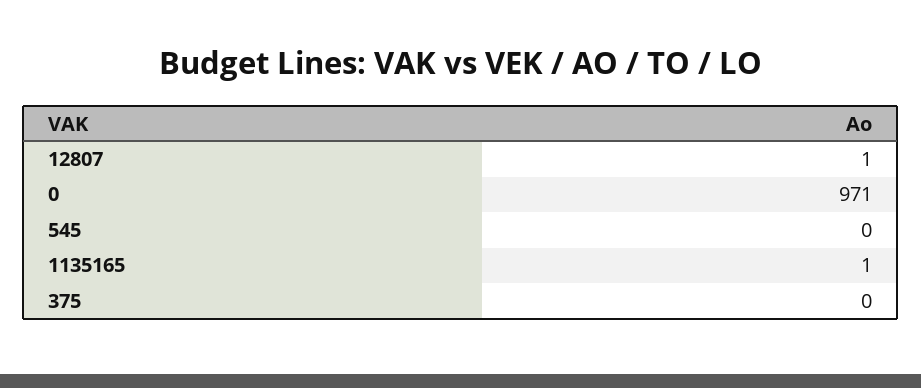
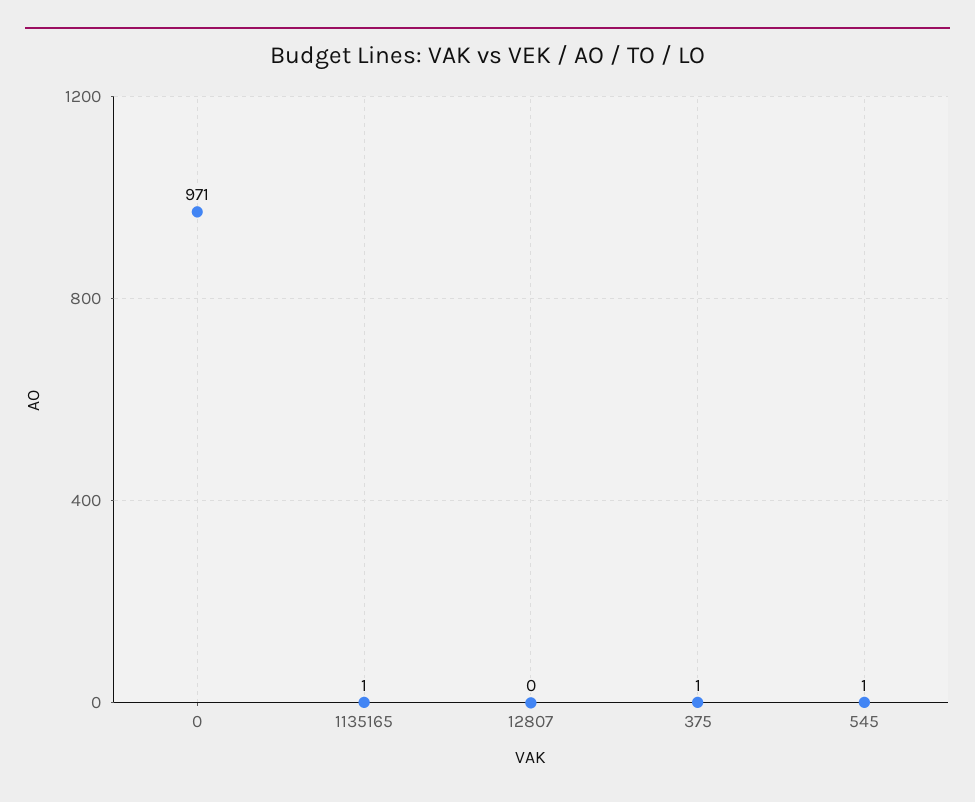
12807: 1 -> 0
545: 0 -> 1
375: 0 -> 1

